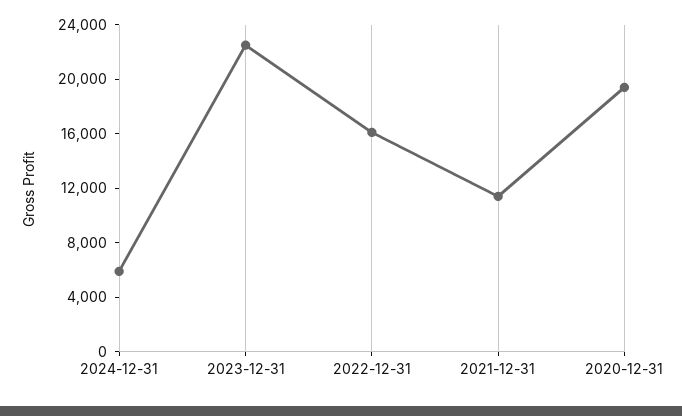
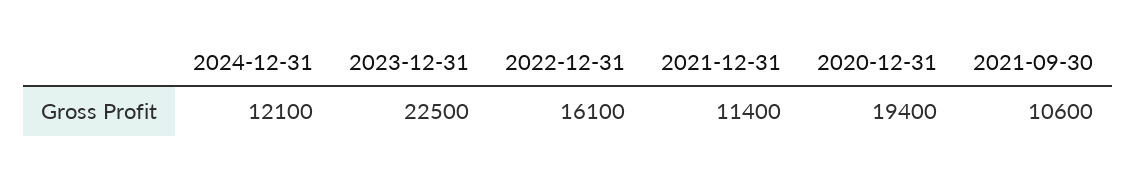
2024-12-31: 6000 -> 12100
2021-09-30: none -> 10600

